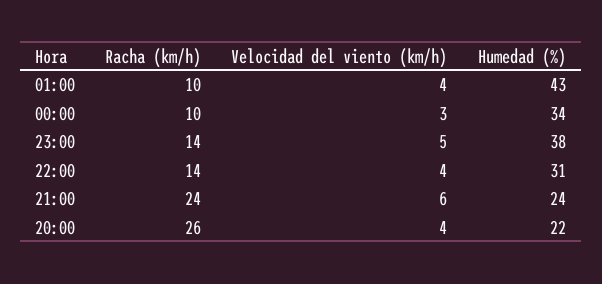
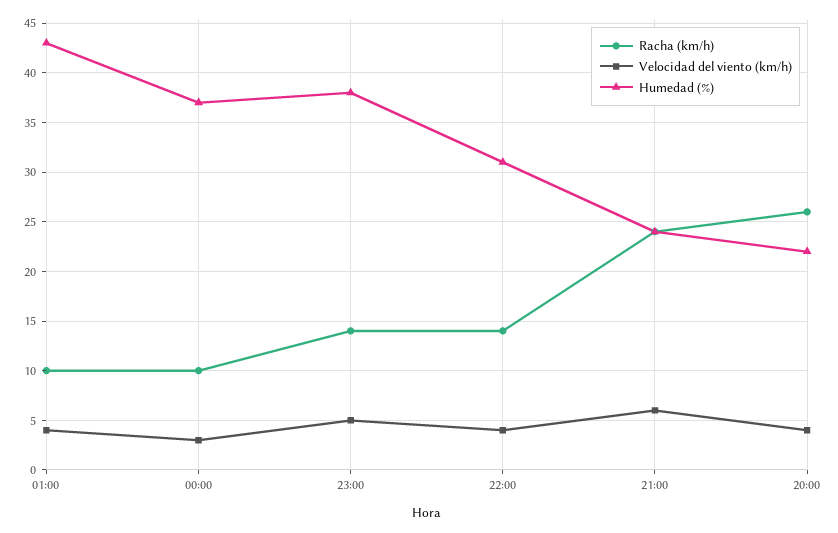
Humedad (%), 00:00: 34 -> 37

